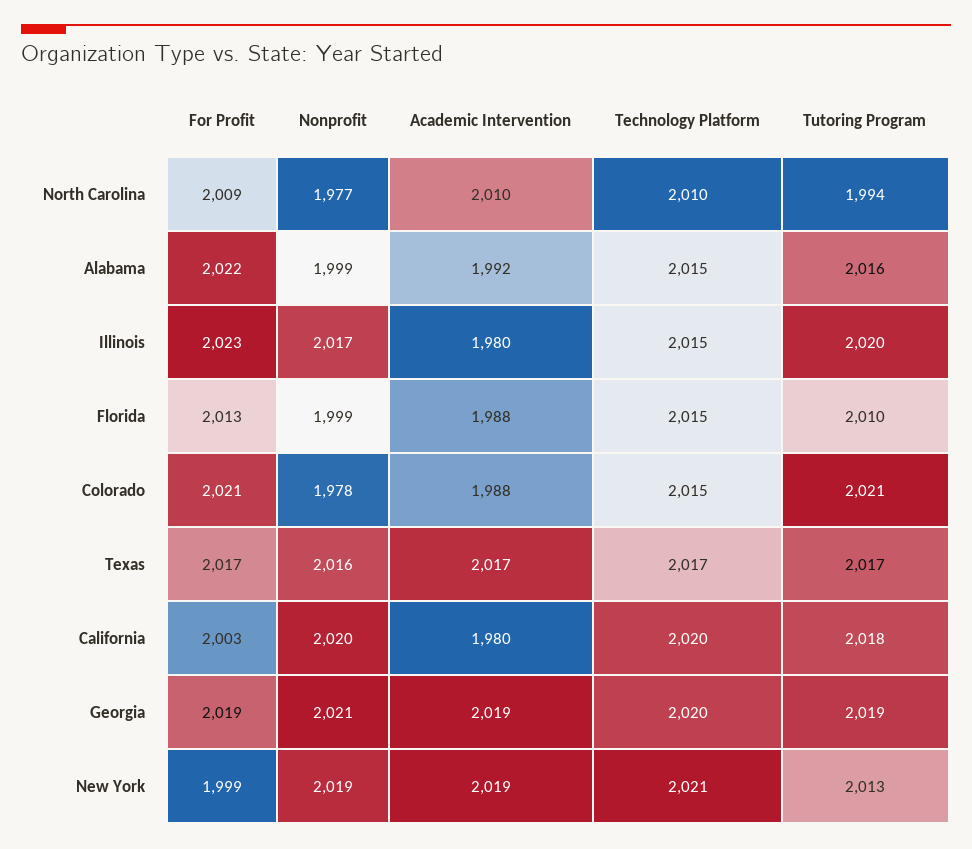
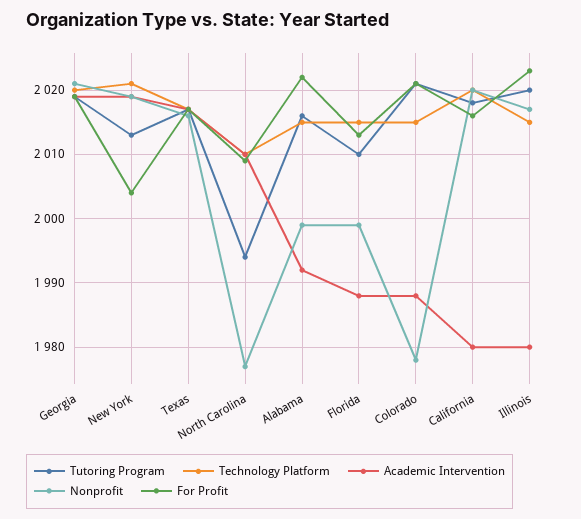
For Profit, California: 2003 -> 2016
For Profit, New York: 1999 -> 2004

